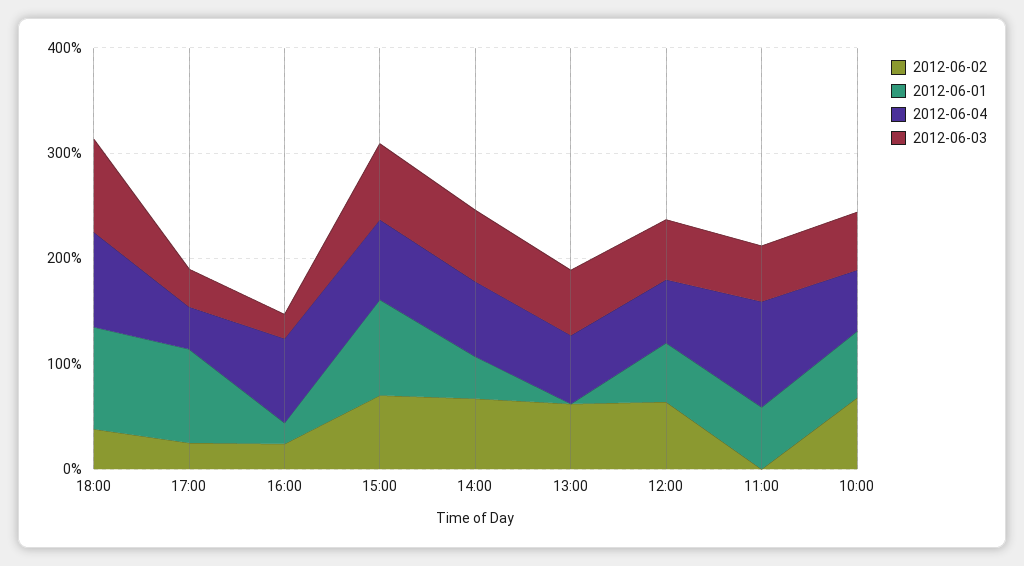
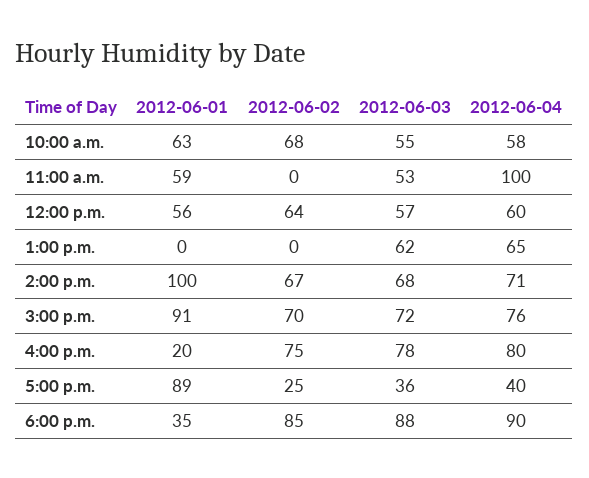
2012-06-02, 18:00: 40 -> 85
2012-06-01, 18:00: 100 -> 35
2012-06-02, 16:00: 20 -> 75
2012-06-03, 16:00: 20 -> 78
2012-06-01, 14:00: 40 -> 100
2012-06-02, 13:00: 60 -> 0

